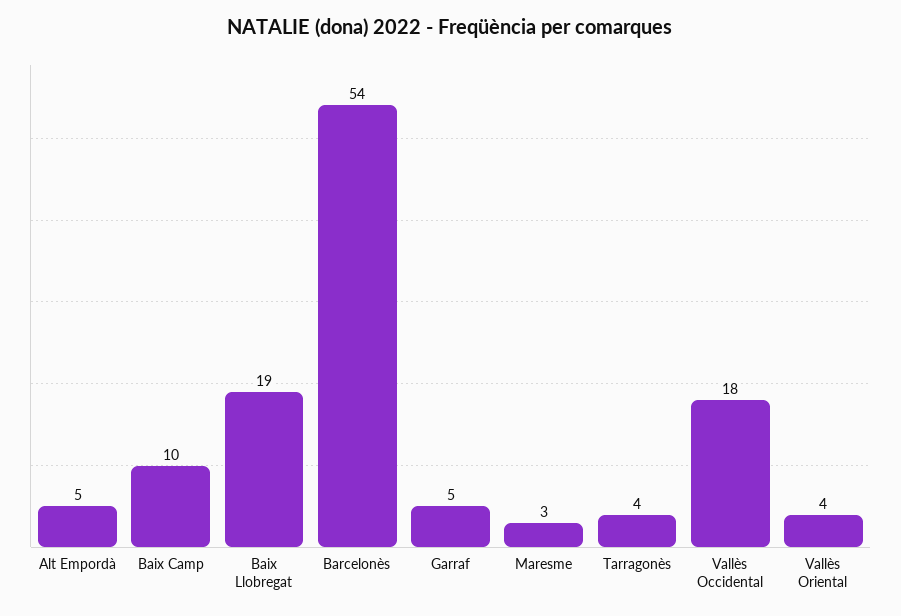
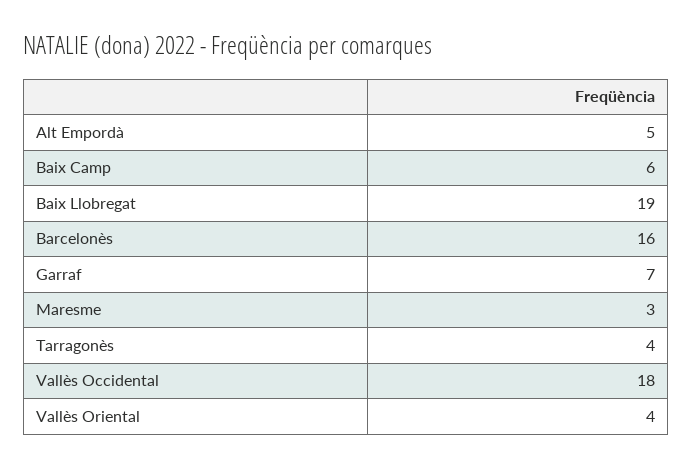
Baix Camp: 10 -> 6
Barcelonès: 54 -> 16
Garraf: 5 -> 7

